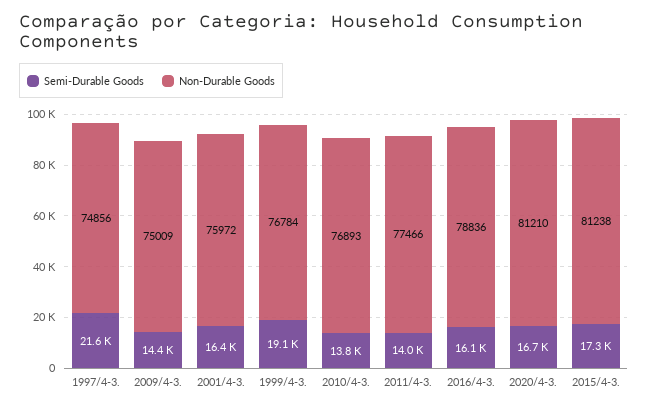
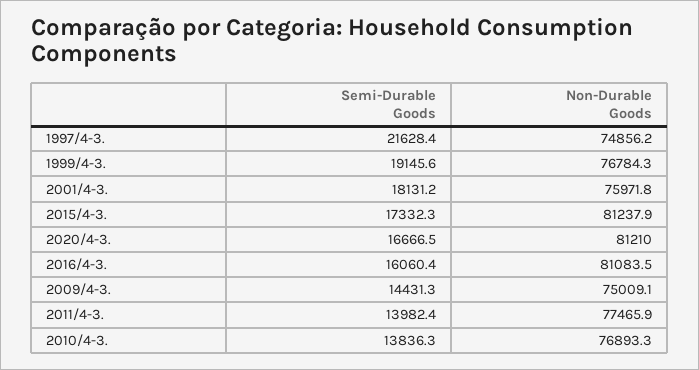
Semi-Durable Goods, 2001/4-3.: 16400 -> 18131.2
Non-Durable Goods, 2016/4-3.: 78836 -> 81083.5

